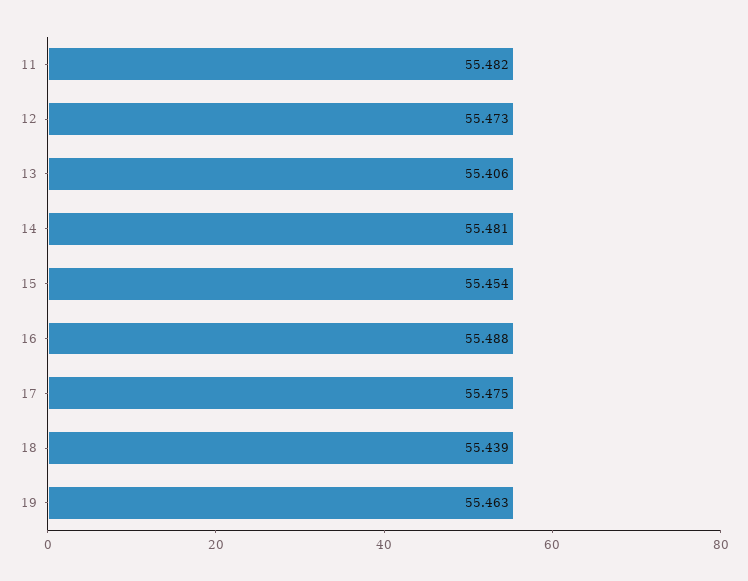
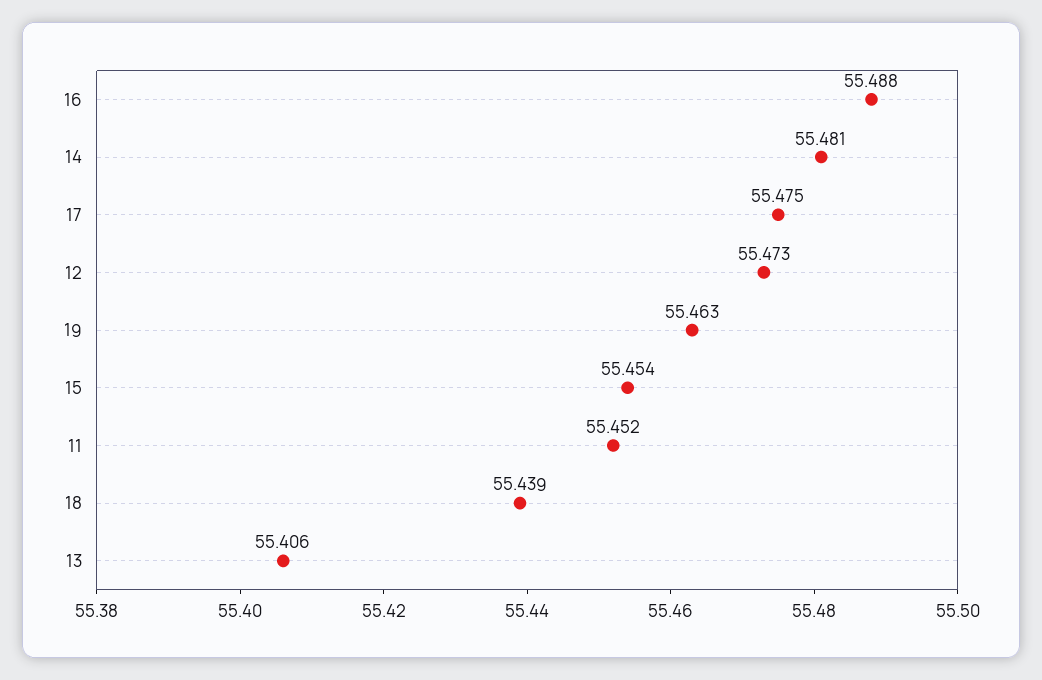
11: 55.482 -> 55.452

